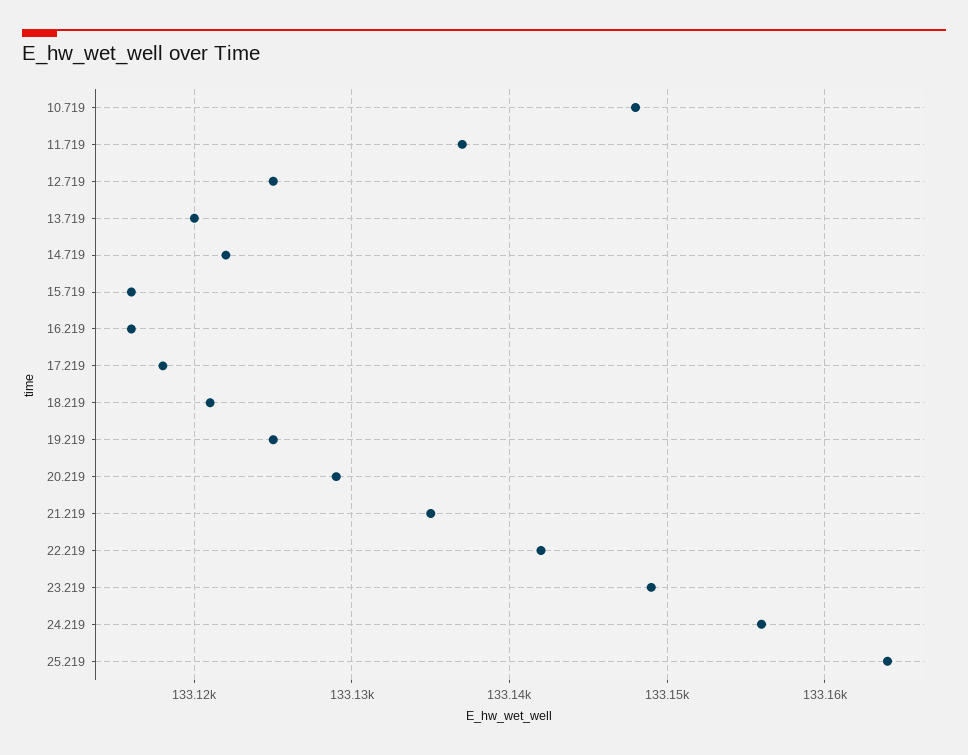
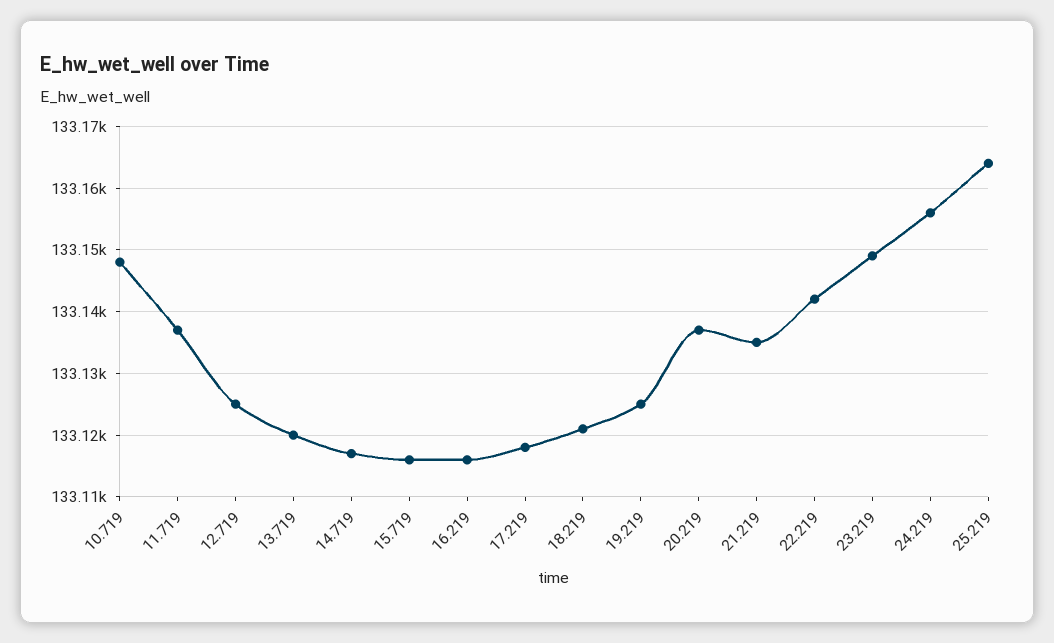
14.719: 133122 -> 133117
20.219: 133129 -> 133137

